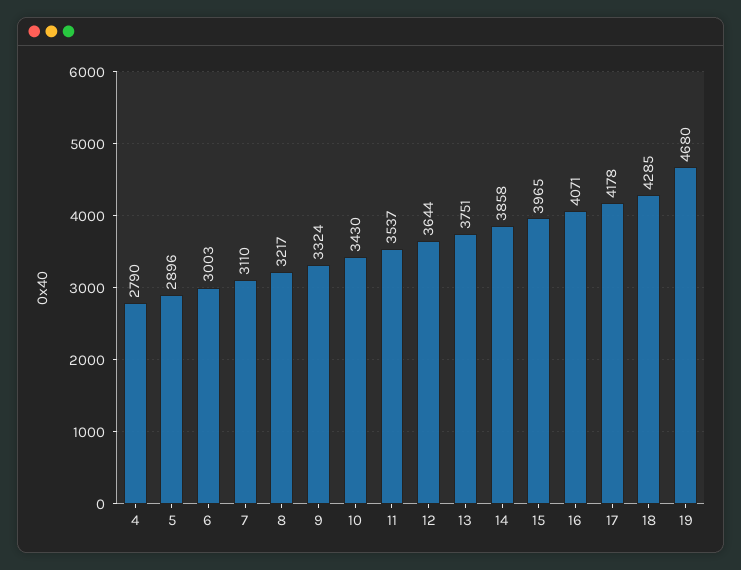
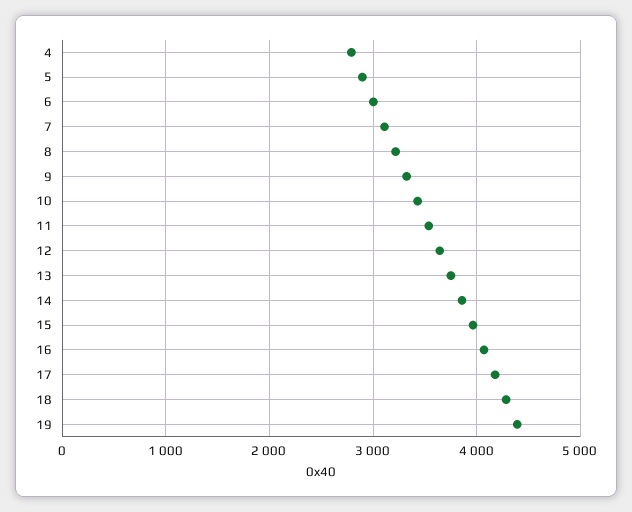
19: 4680 -> 4400

